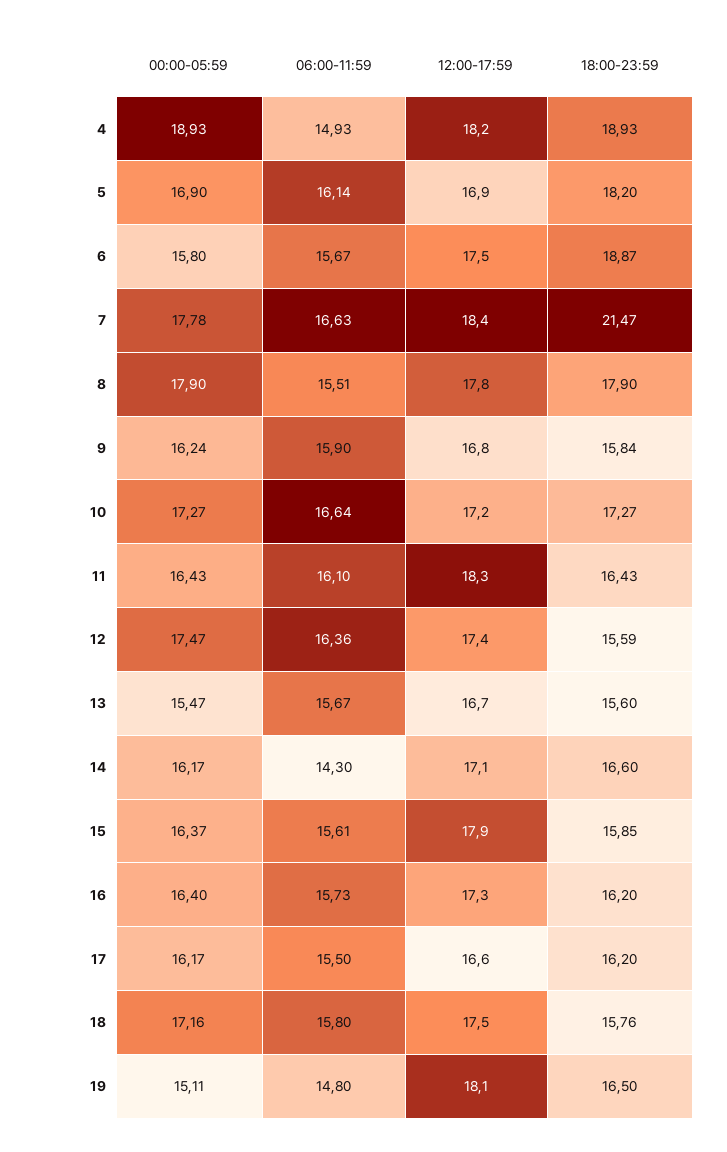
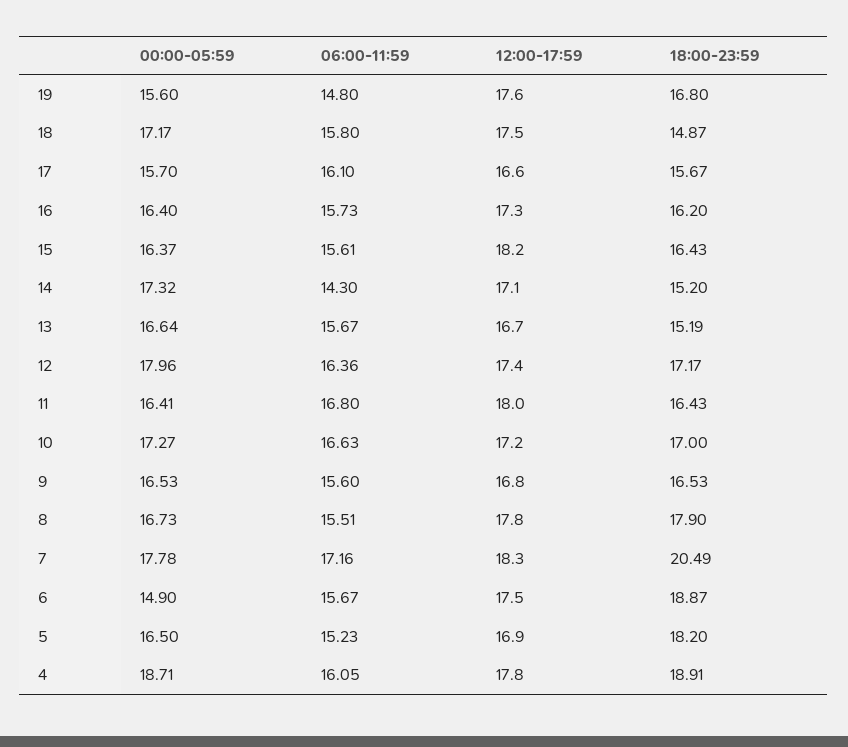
00:00-05:59, 4: 18.93 -> 18.71
06:00-11:59, 4: 14.93 -> 16.05
12:00-17:59, 4: 18.2 -> 17.8
18:00-23:59, 4: 18.93 -> 18.91
00:00-05:59, 5: 16.9 -> 16.5
06:00-11:59, 5: 16.14 -> 15.23
00:00-05:59, 6: 15.8 -> 14.9
06:00-11:59, 7: 16.63 -> 17.16
12:00-17:59, 7: 18.4 -> 18.3
18:00-23:59, 7: 21.47 -> 20.49
00:00-05:59, 8: 17.9 -> 16.73
00:00-05:59, 9: 16.24 -> 16.53
06:00-11:59, 9: 15.9 -> 15.6
18:00-23:59, 9: 15.84 -> 16.53
06:00-11:59, 10: 16.64 -> 16.63
18:00-23:59, 10: 17.27 -> 17
00:00-05:59, 11: 16.43 -> 16.41
06:00-11:59, 11: 16.1 -> 16.8
12:00-17:59, 11: 18.3 -> 18
00:00-05:59, 12: 17.47 -> 17.96
18:00-23:59, 12: 15.59 -> 17.17
00:00-05:59, 13: 15.47 -> 16.64
18:00-23:59, 13: 15.6 -> 15.19
00:00-05:59, 14: 16.17 -> 17.32
18:00-23:59, 14: 16.6 -> 15.2
12:00-17:59, 15: 17.9 -> 18.2
18:00-23:59, 15: 15.85 -> 16.43
00:00-05:59, 17: 16.17 -> 15.7
06:00-11:59, 17: 15.5 -> 16.1
18:00-23:59, 17: 16.2 -> 15.67
00:00-05:59, 18: 17.16 -> 17.17
18:00-23:59, 18: 15.76 -> 14.87
00:00-05:59, 19: 15.11 -> 15.6
12:00-17:59, 19: 18.1 -> 17.6
18:00-23:59, 19: 16.5 -> 16.8

